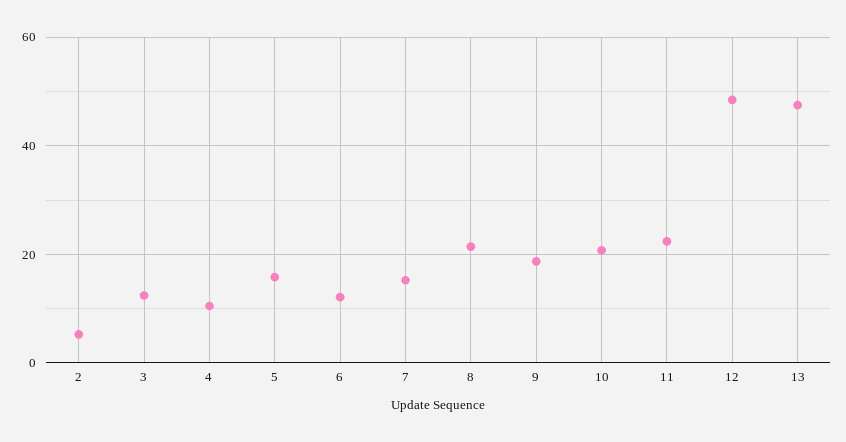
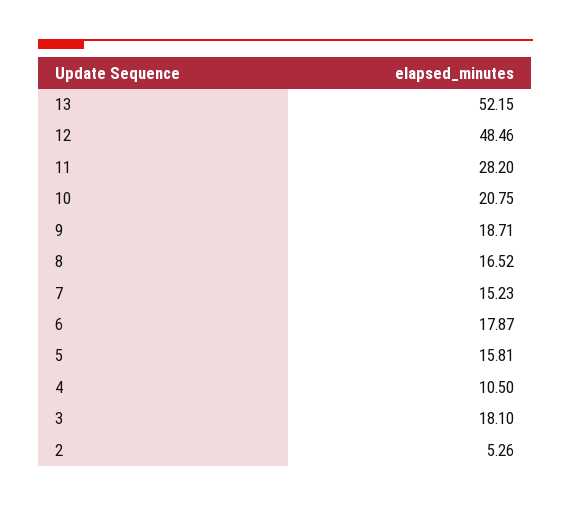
3: 12 -> 18.1
6: 12 -> 17.87
8: 22 -> 16.52
11: 22 -> 28.2
13: 48 -> 52.15

